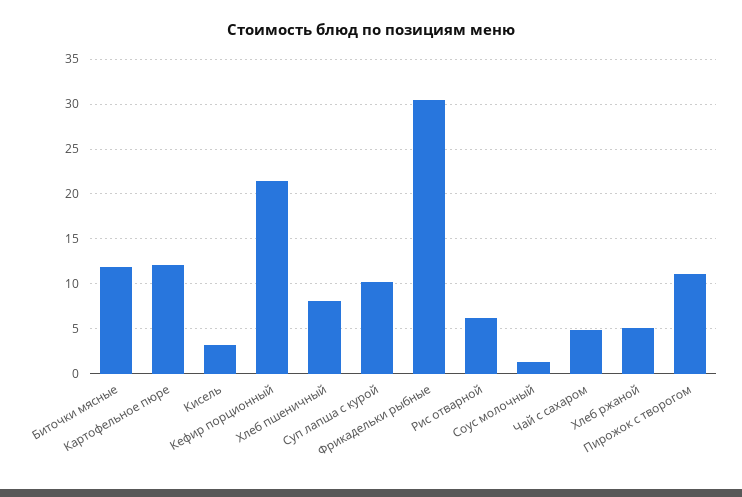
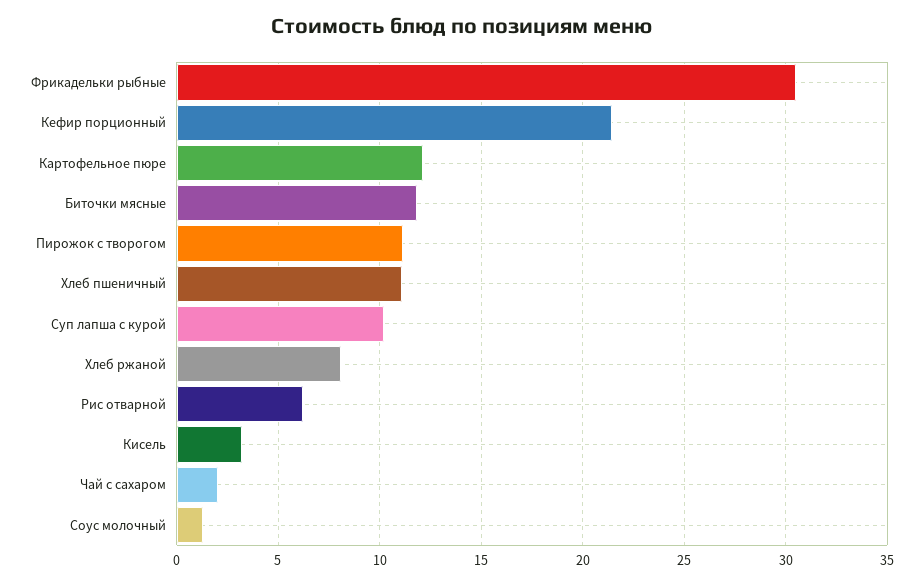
Хлеб пшеничный: 8 -> 11
Чай с сахаром: 5 -> 2
Хлеб ржаной: 5 -> 8

